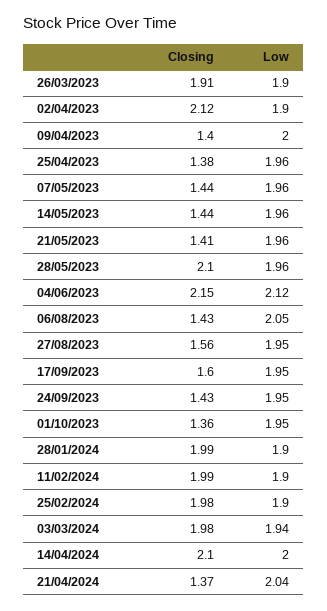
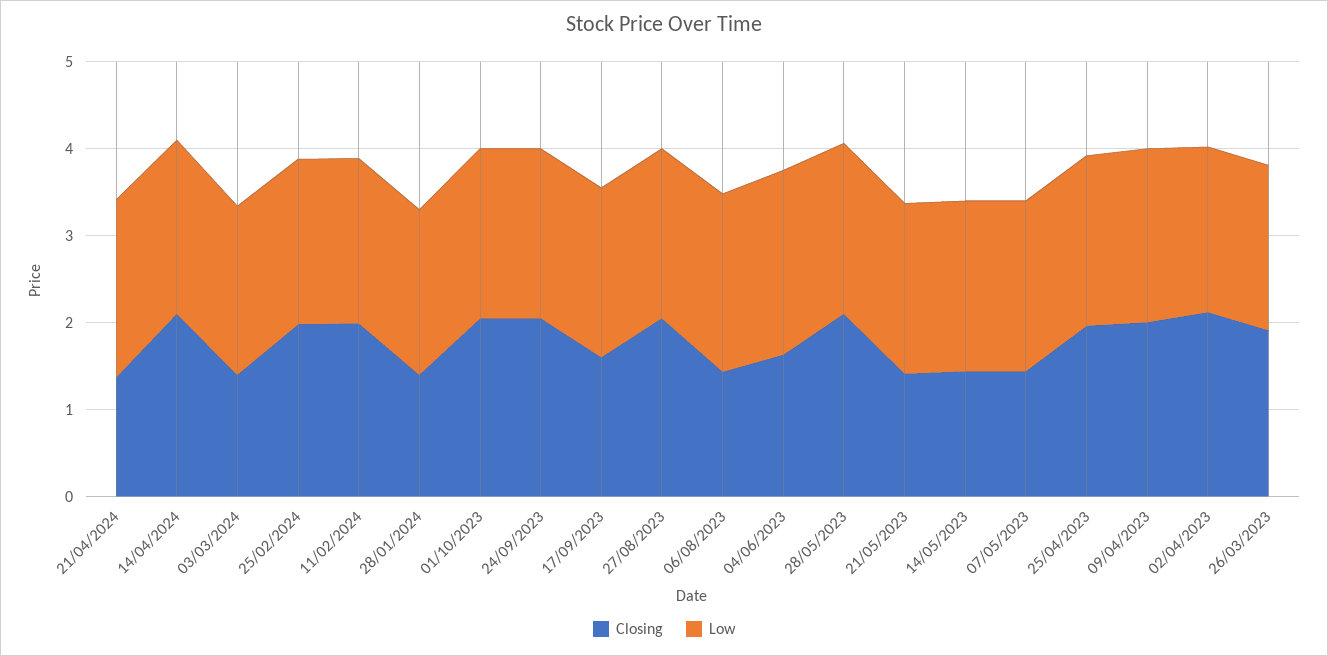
Closing, 09/04/2023: 1.4 -> 2
Closing, 25/04/2023: 1.38 -> 2
Closing, 04/06/2023: 2.15 -> 1.6
Closing, 27/08/2023: 1.56 -> 2
Closing, 24/09/2023: 1.43 -> 2
Closing, 01/10/2023: 1.36 -> 2
Closing, 28/01/2024: 1.99 -> 1.4
Closing, 03/03/2024: 1.98 -> 1.4

